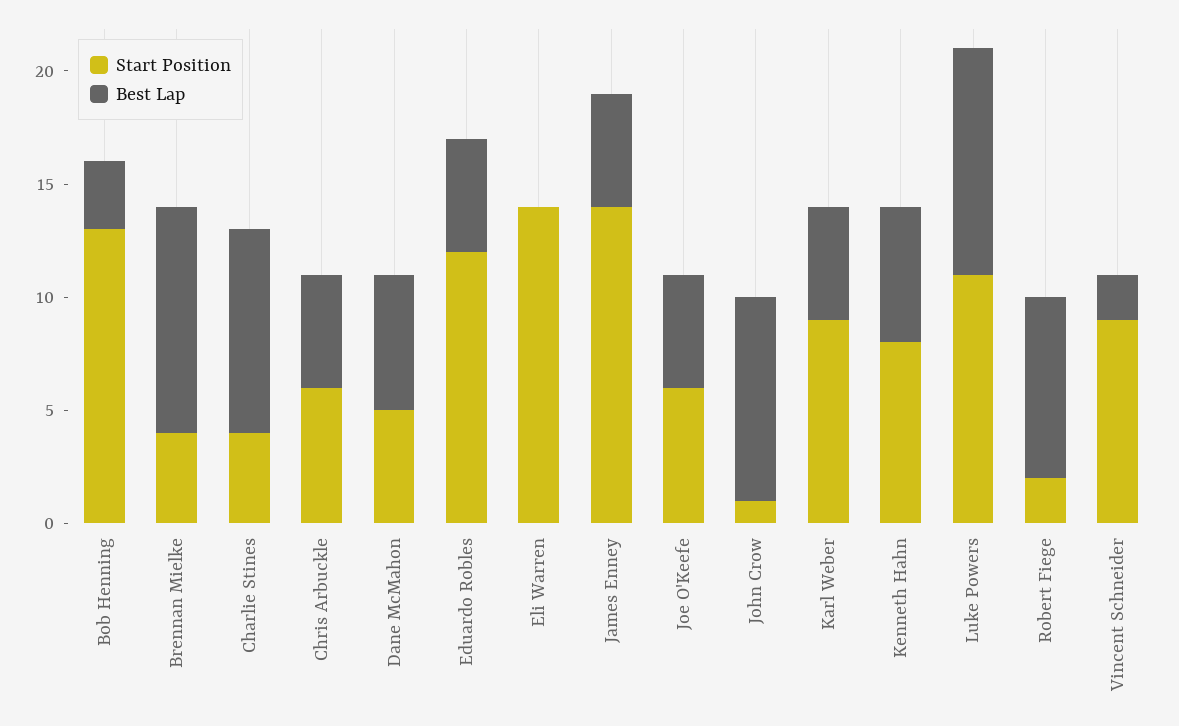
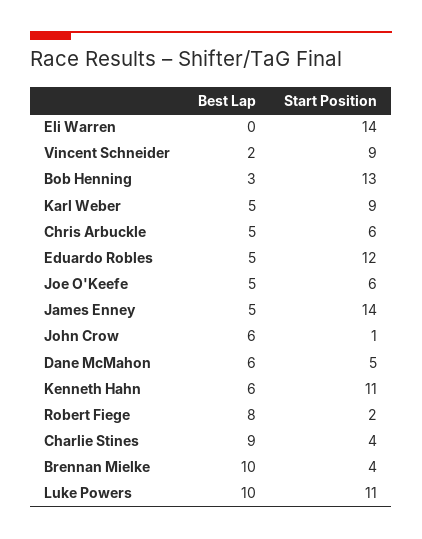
Best Lap, John Crow: 9 -> 6
Start Position, Kenneth Hahn: 8 -> 11

